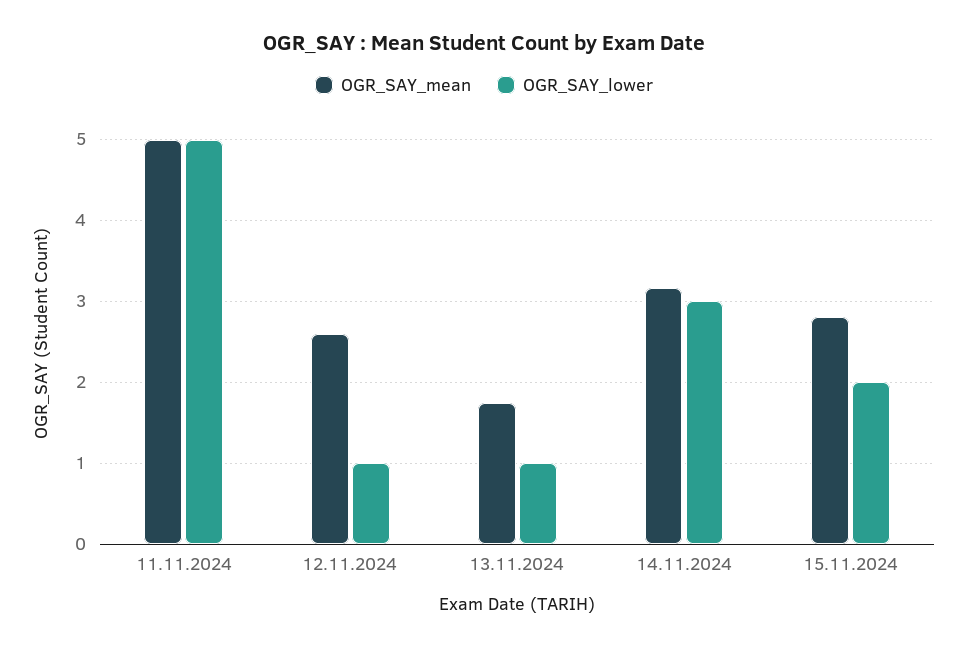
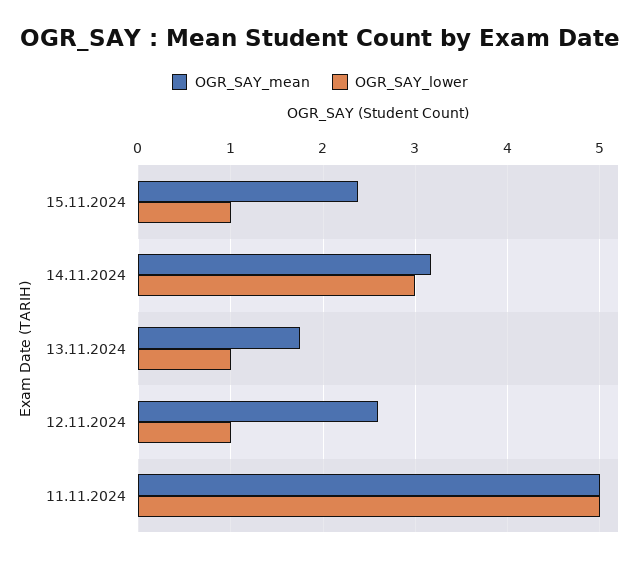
OGR_SAY_mean, 15.11.2024: 2.8 -> 2.4
OGR_SAY_lower, 15.11.2024: 2 -> 1

